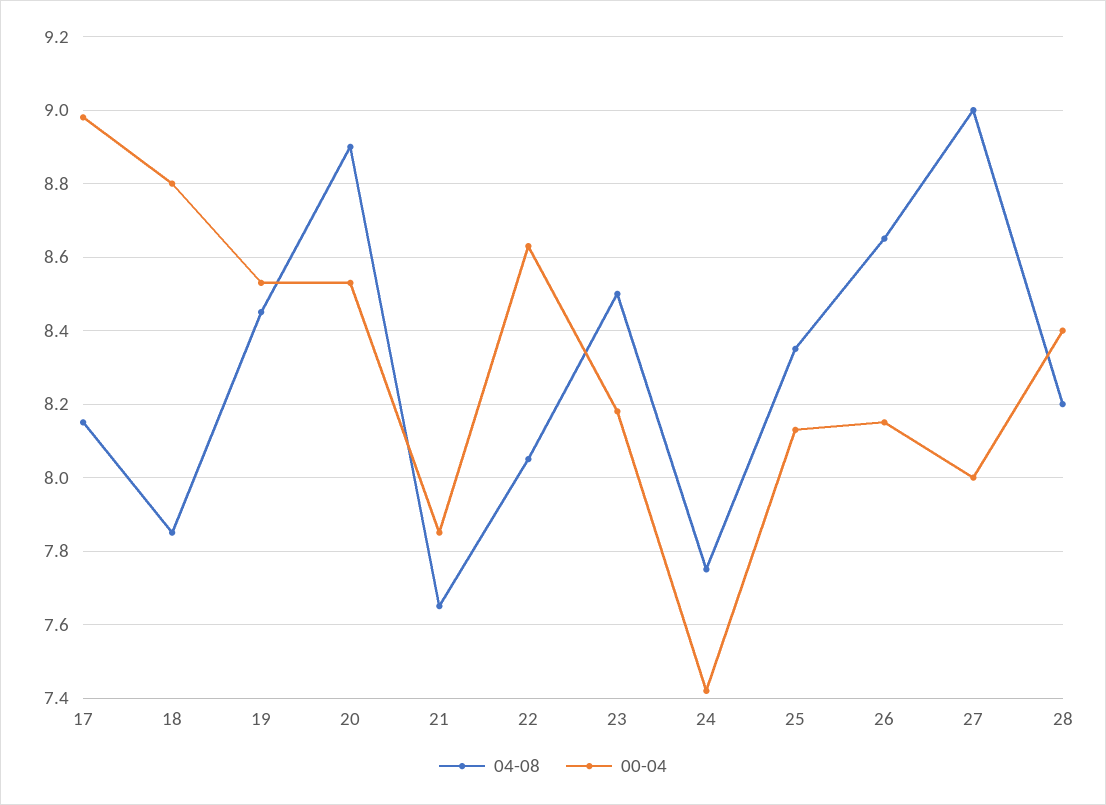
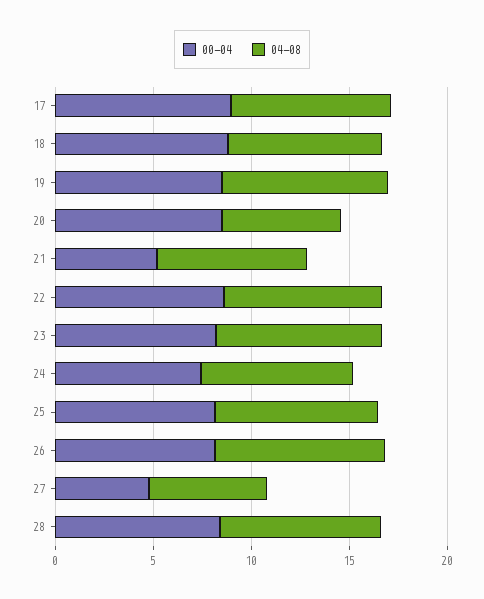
04-08, 20: 8.9 -> 6
00-04, 21: 7.85 -> 5
04-08, 27: 9 -> 6
00-04, 27: 8 -> 5

